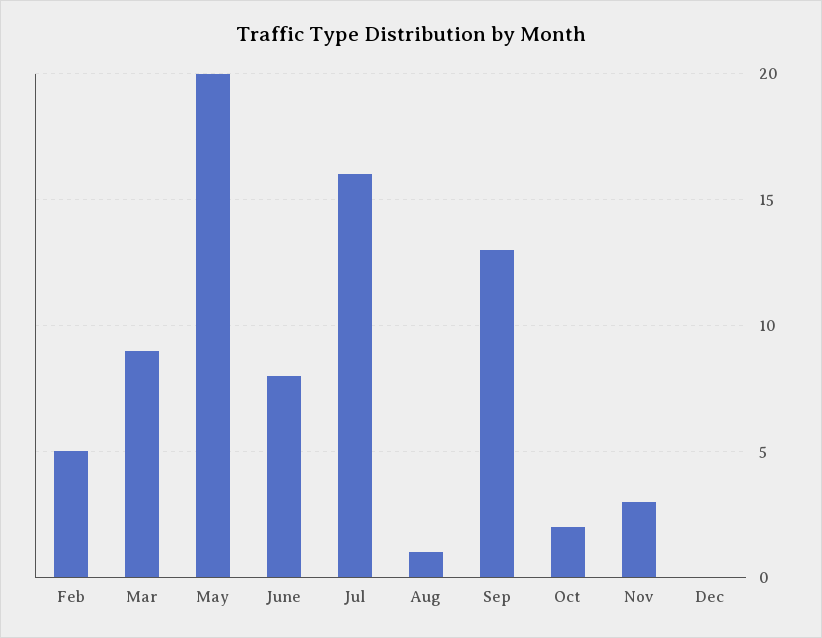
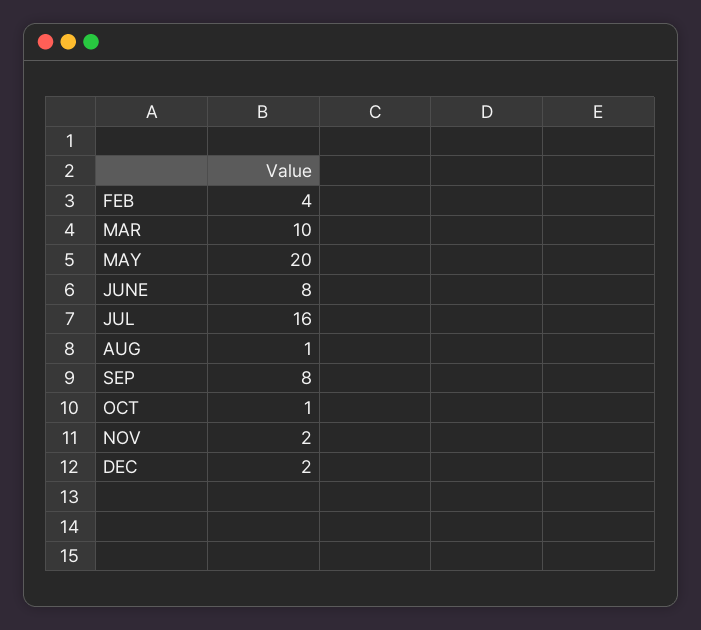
Feb: 5 -> 4
Mar: 9 -> 10
Sep: 13 -> 8
Oct: 2 -> 1
Nov: 3 -> 2
Dec: 0 -> 2

